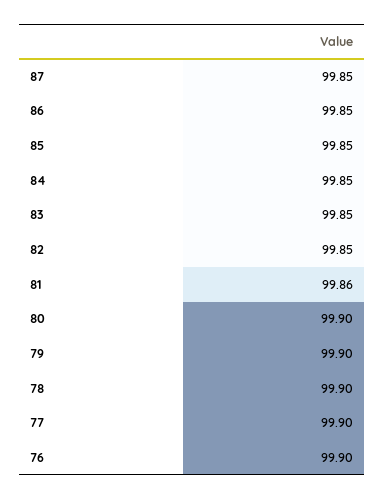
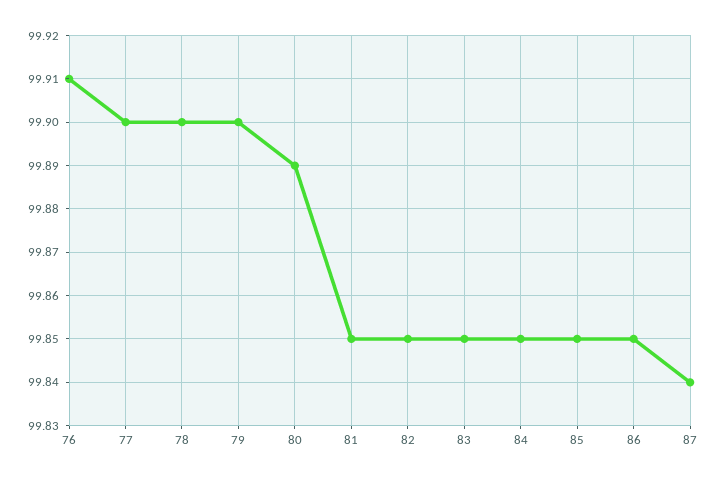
87: 99.85 -> 99.84
81: 99.86 -> 99.85
80: 99.9 -> 99.89
76: 99.9 -> 99.91

